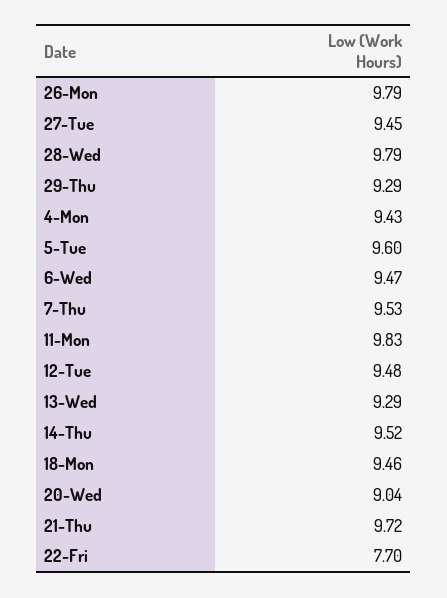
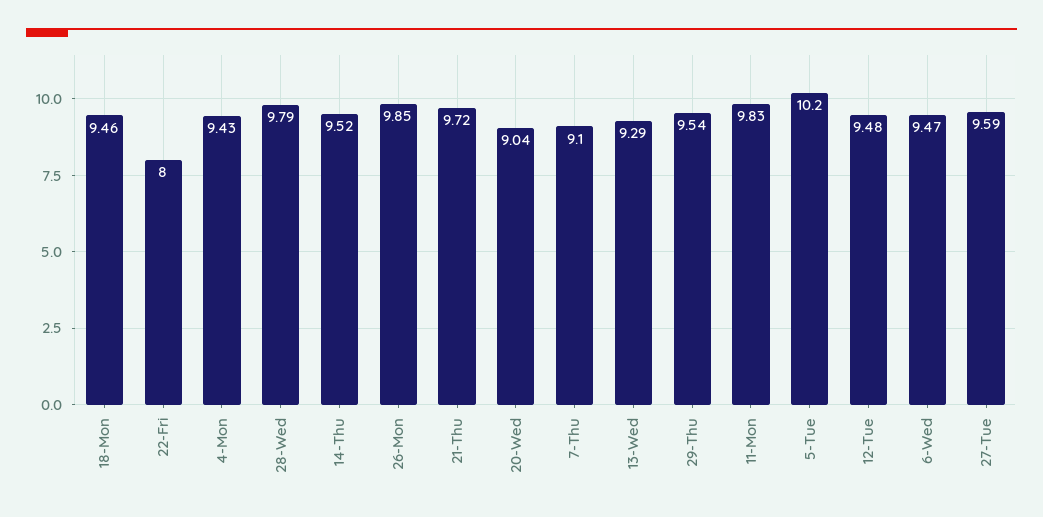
26-Mon: 9.79 -> 9.85
27-Tue: 9.45 -> 9.59
29-Thu: 9.29 -> 9.54
5-Tue: 9.6 -> 10.2
7-Thu: 9.53 -> 9.1
22-Fri: 7.7 -> 8

